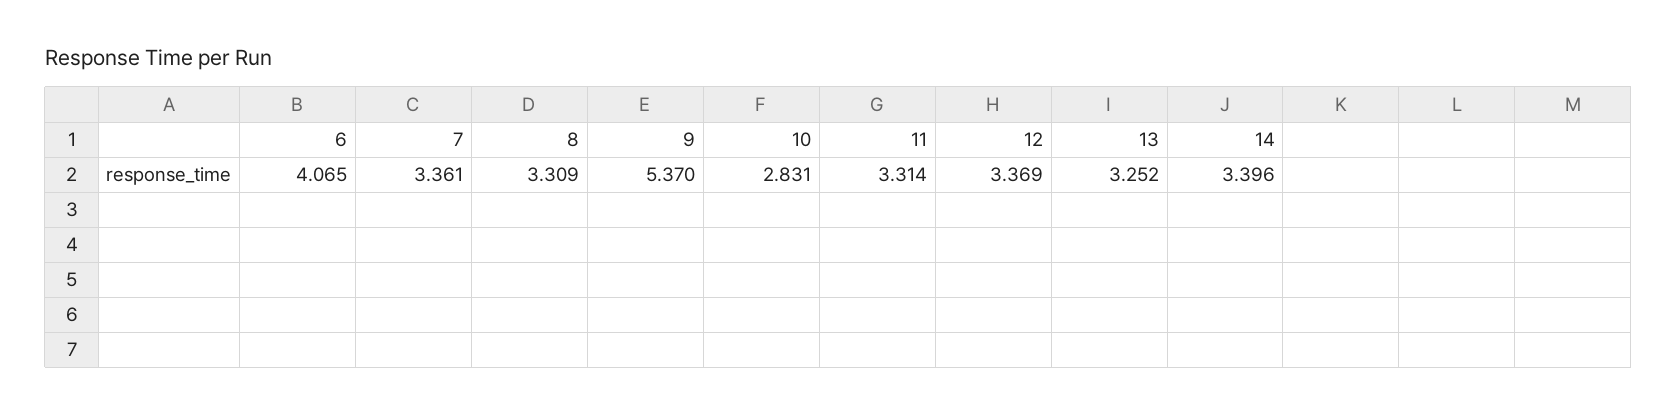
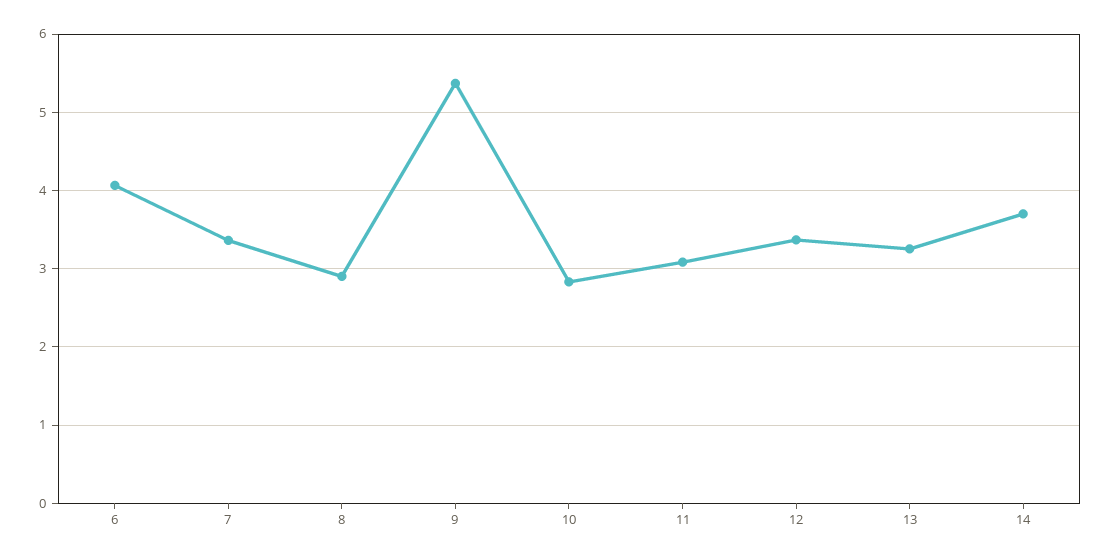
8: 3.309 -> 2.9
11: 3.314 -> 3.1
14: 3.396 -> 3.7

